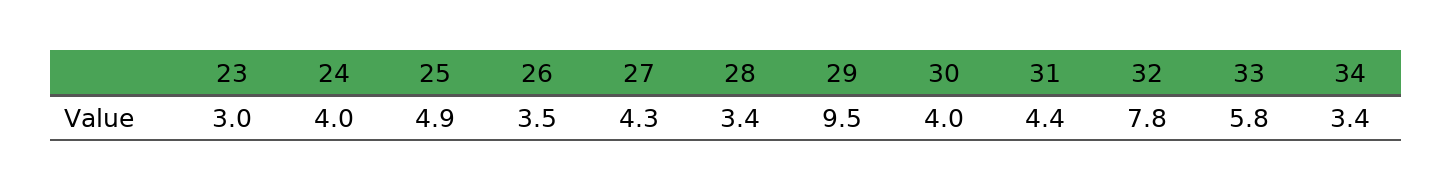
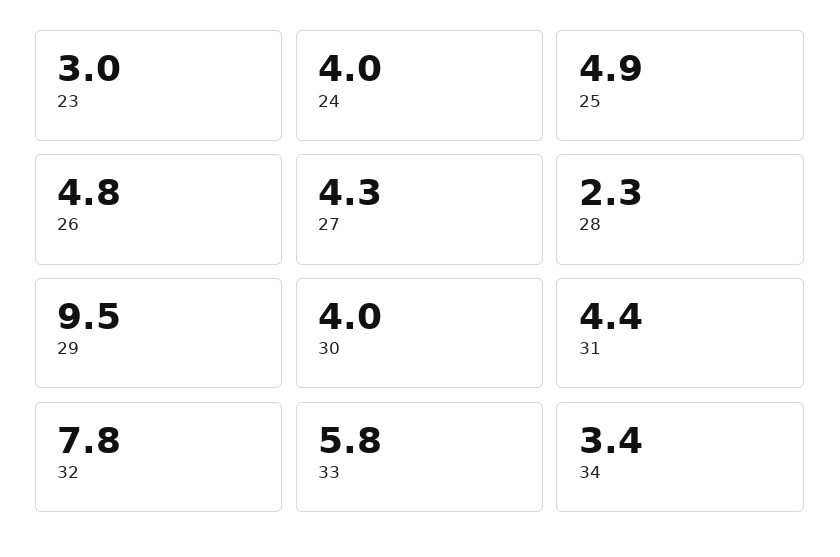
26: 3.5 -> 4.8
28: 3.4 -> 2.3

